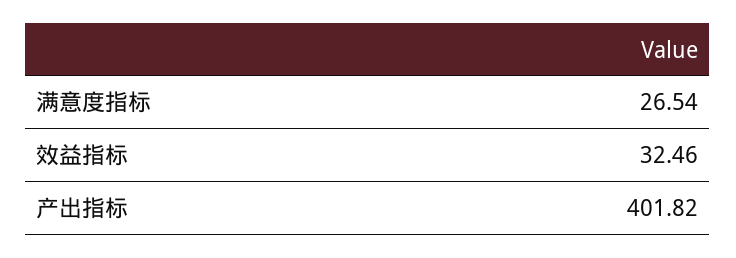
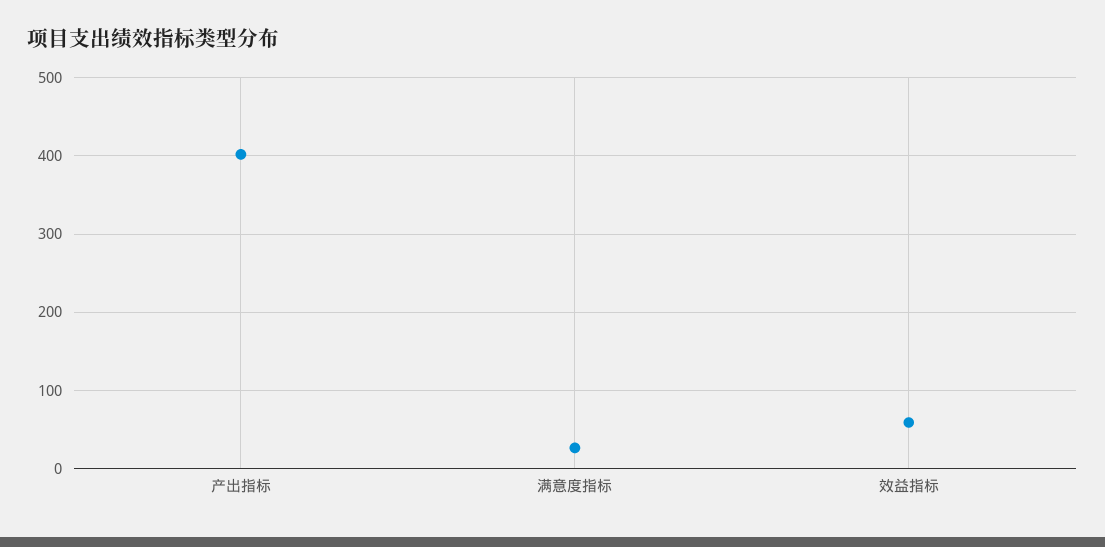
效益指标: 32.46 -> 60

